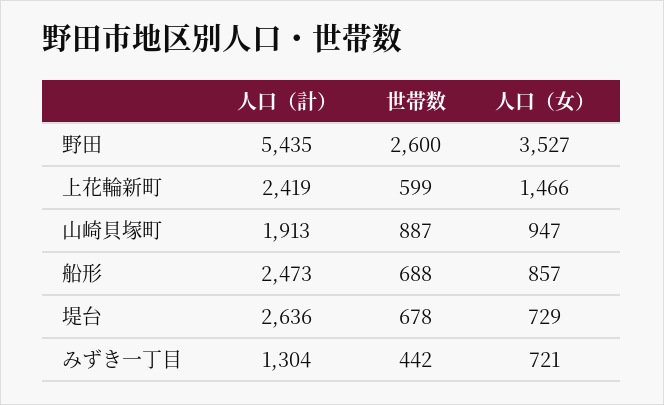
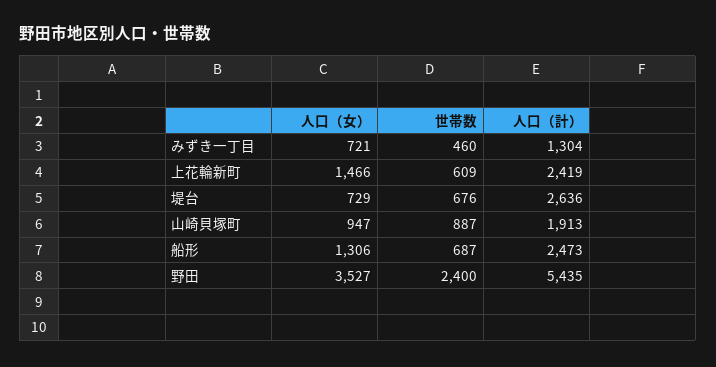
世帯数, 野田: 2600 -> 2400
世帯数, 上花輪新町: 599 -> 609
世帯数, 船形: 688 -> 687
人口（女）, 船形: 857 -> 1306
世帯数, 堤台: 678 -> 676
世帯数, みずき一丁目: 442 -> 460

